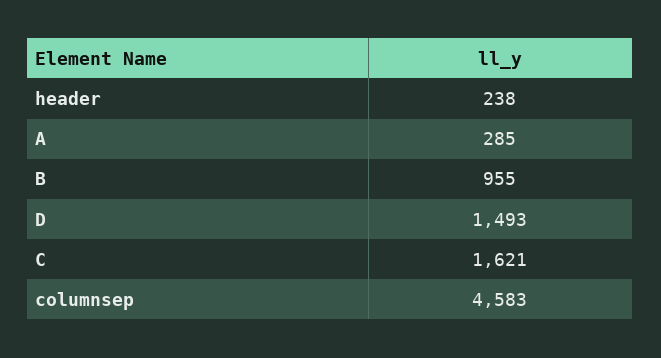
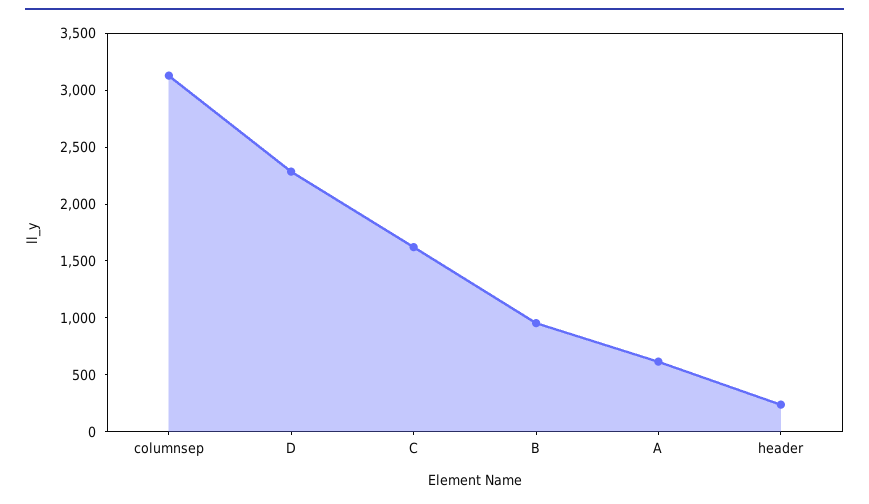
A: 285 -> 600
D: 1493 -> 2300
columnsep: 4583 -> 3100

